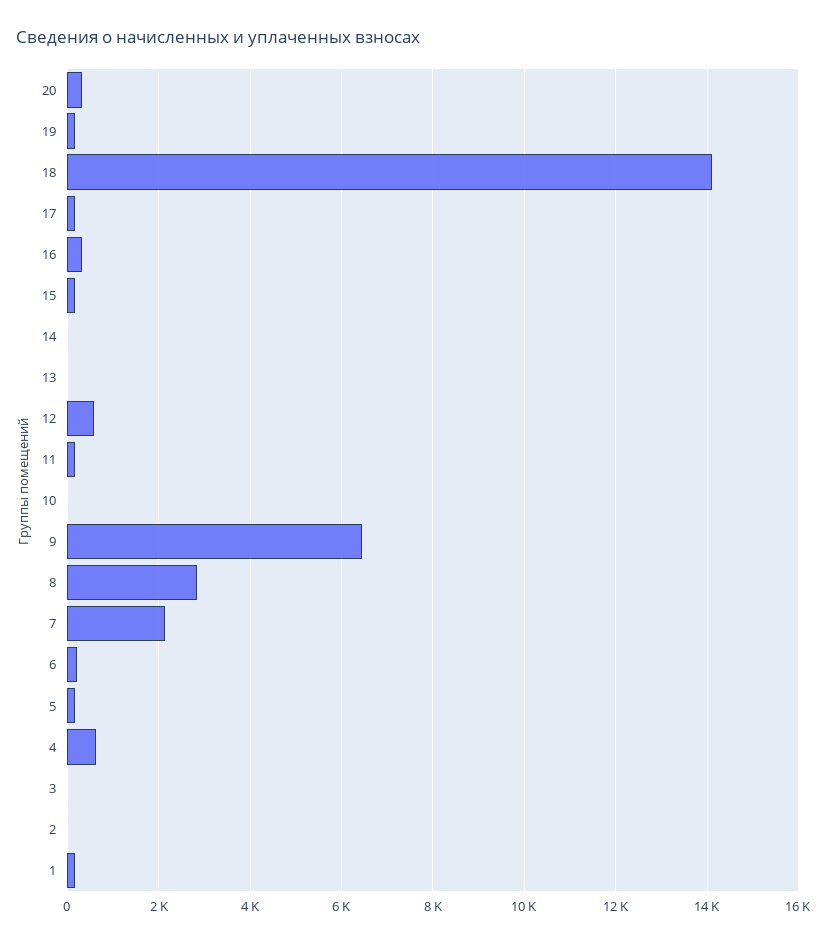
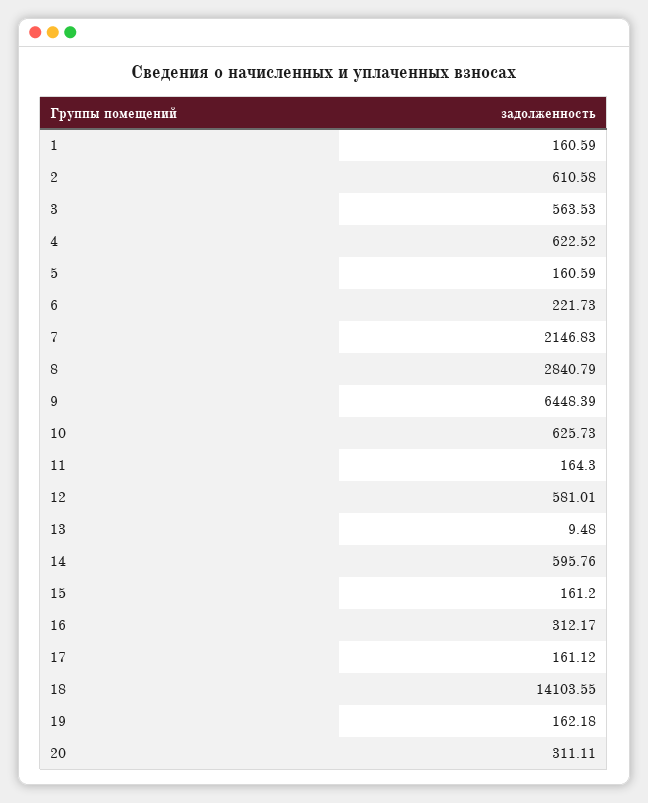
14: 0 -> 595.76
10: 0 -> 625.73
3: 0 -> 563.53
2: 0 -> 610.58

